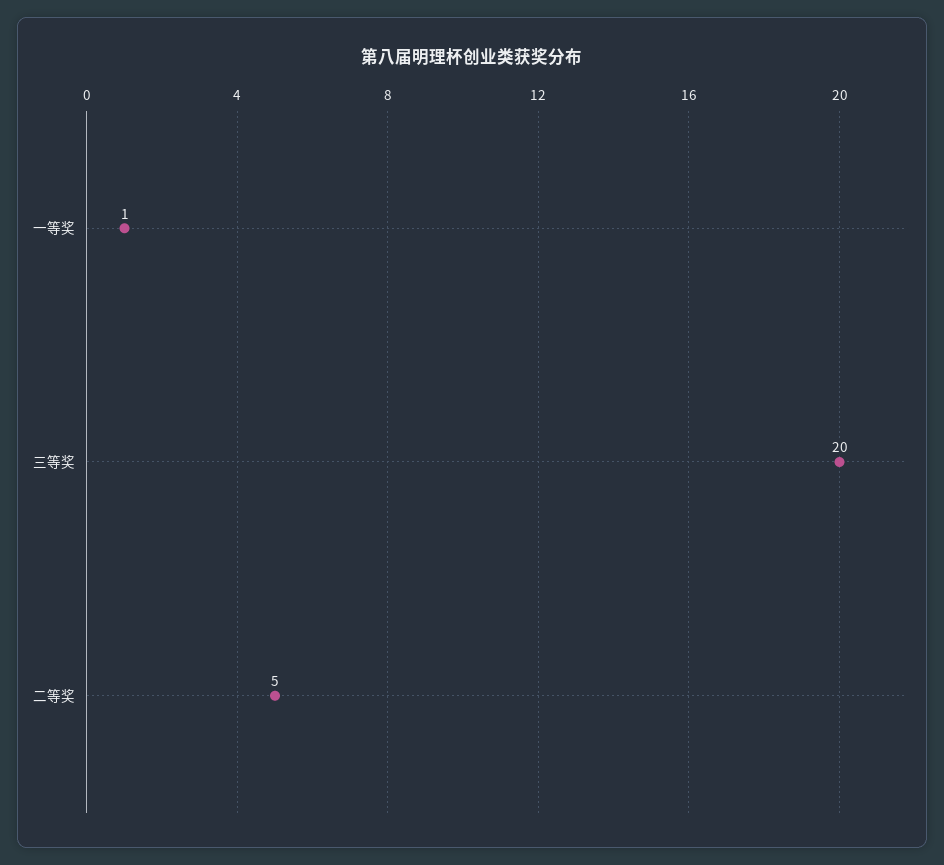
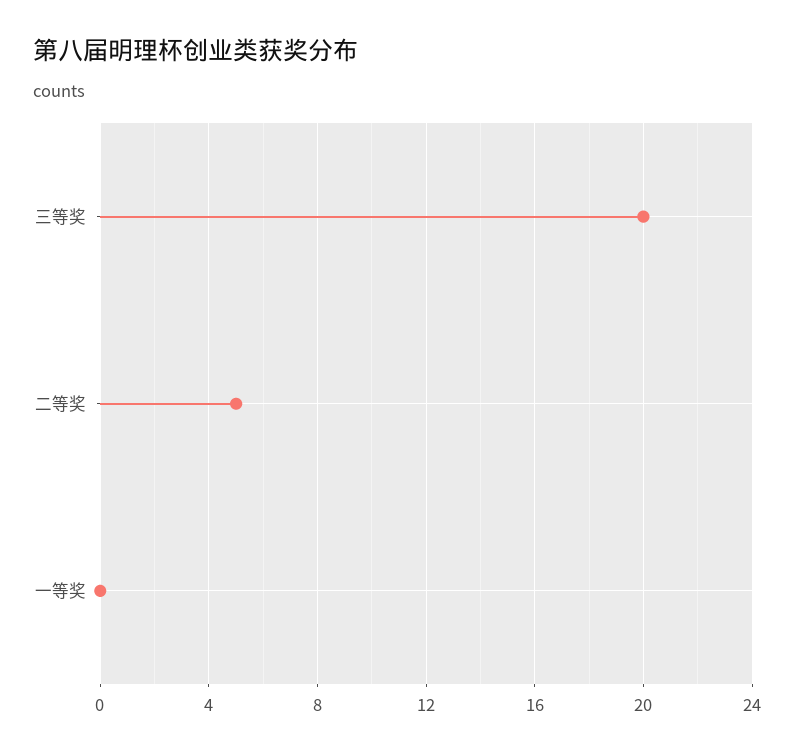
一等奖: 1 -> 0

